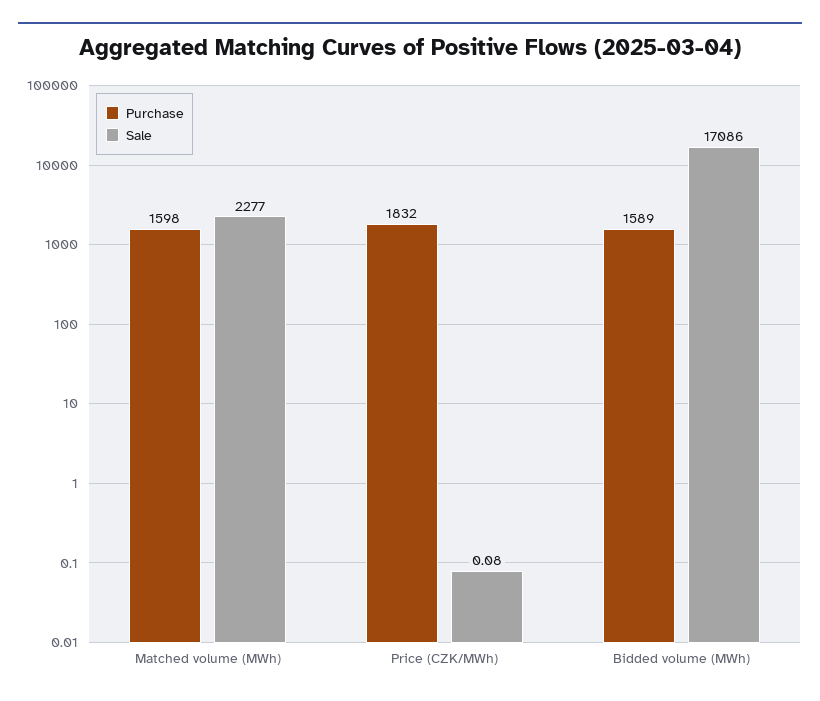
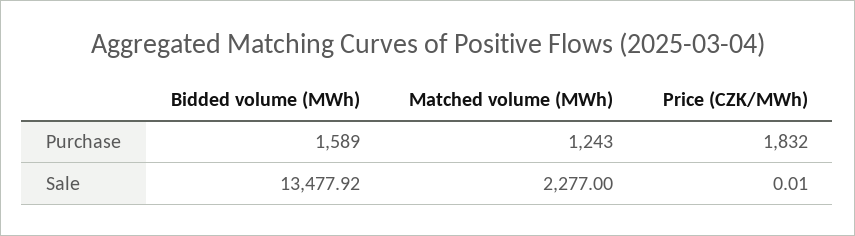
Purchase, Matched volume (MWh): 1598 -> 1243
Sale, Price (CZK/MWh): 0.08 -> 0.01
Sale, Bidded volume (MWh): 17086 -> 13477.92

